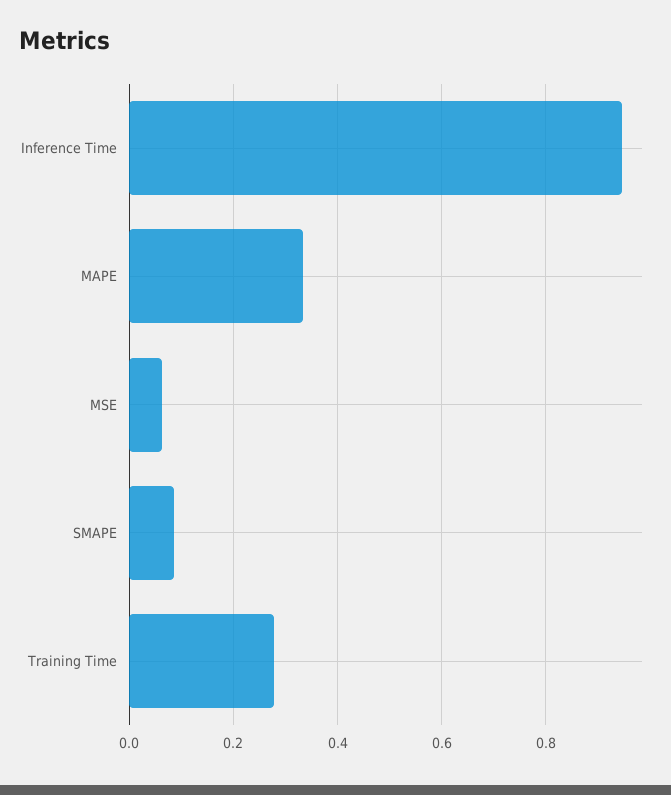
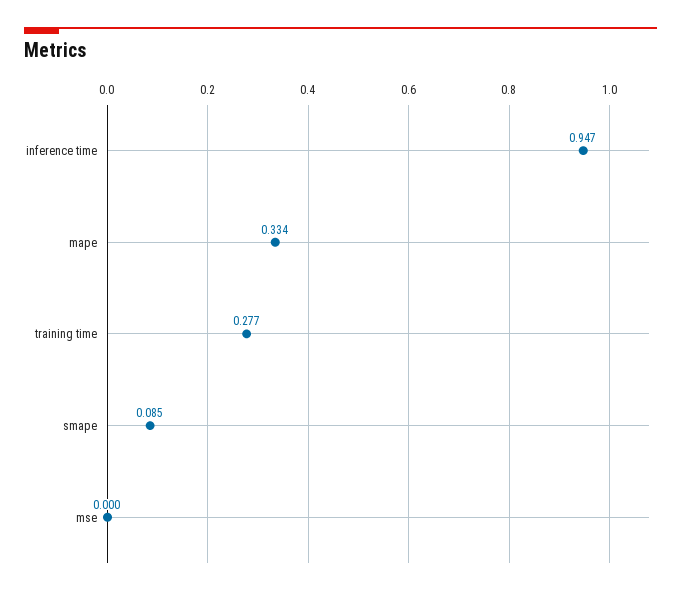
MSE: 0.06 -> 0

